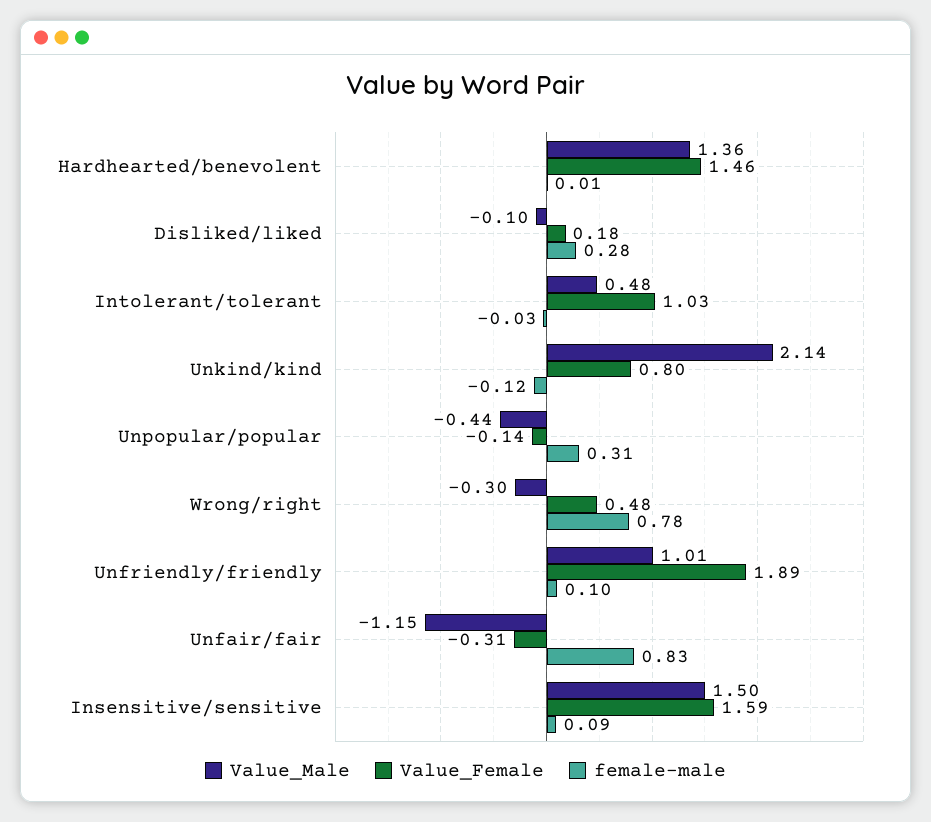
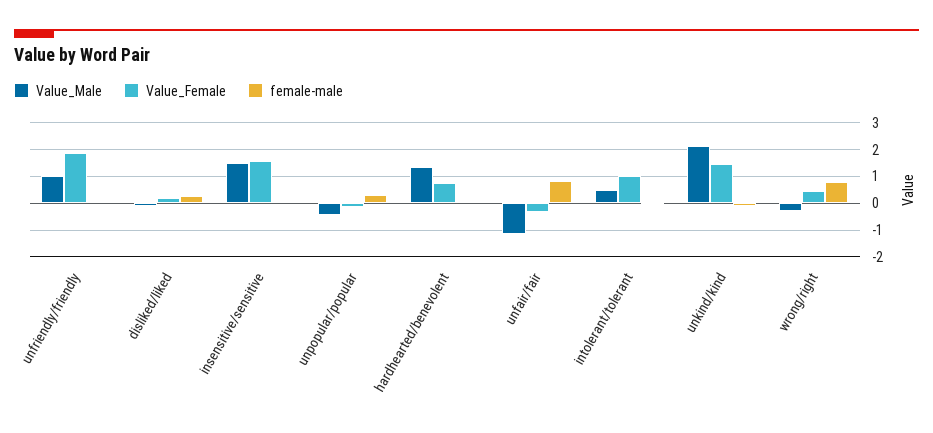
Value_Female, Hardhearted/benevolent: 1.46 -> 0.75
Value_Female, Unkind/kind: 0.8 -> 1.5

